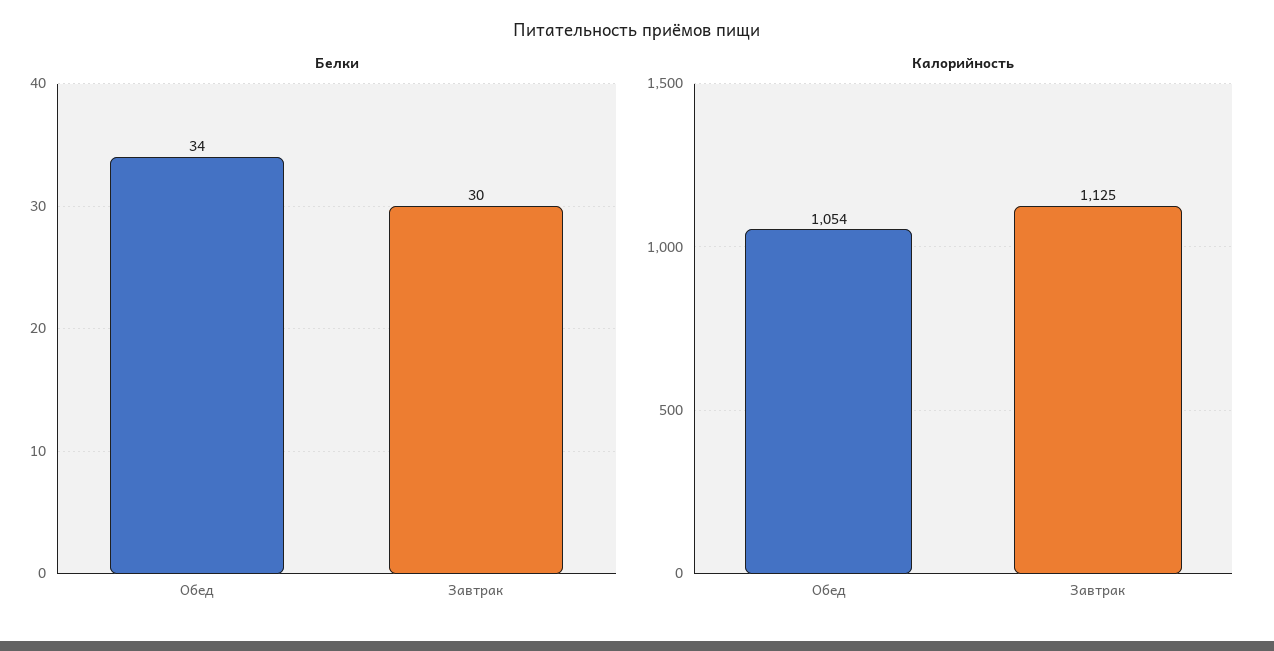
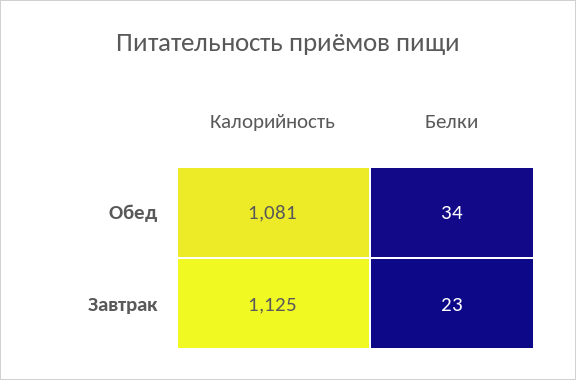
Белки, Завтрак: 30 -> 23
Калорийность, Обед: 1054 -> 1081

